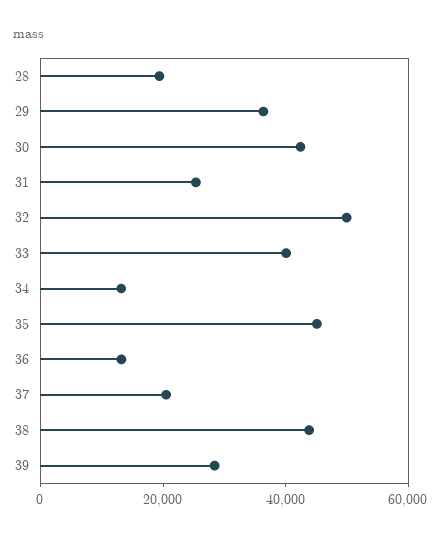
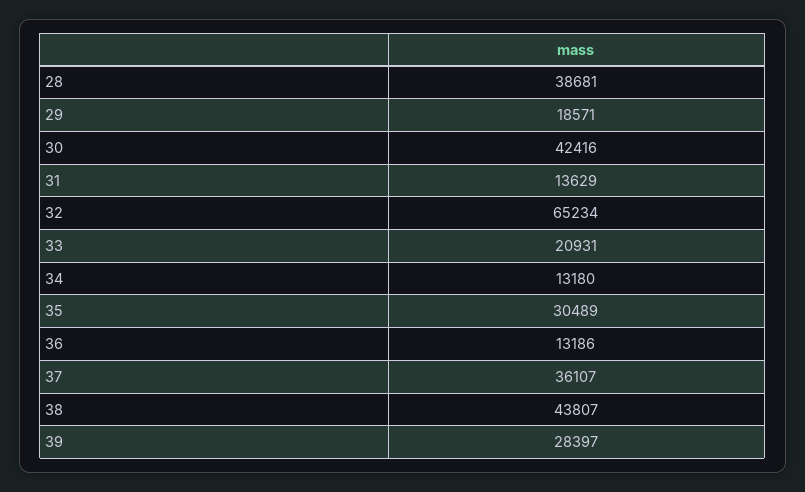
28: 20000 -> 38681
29: 35000 -> 18571
31: 25000 -> 13629
32: 50000 -> 65234
33: 40000 -> 20931
35: 45000 -> 30489
37: 20000 -> 36107

